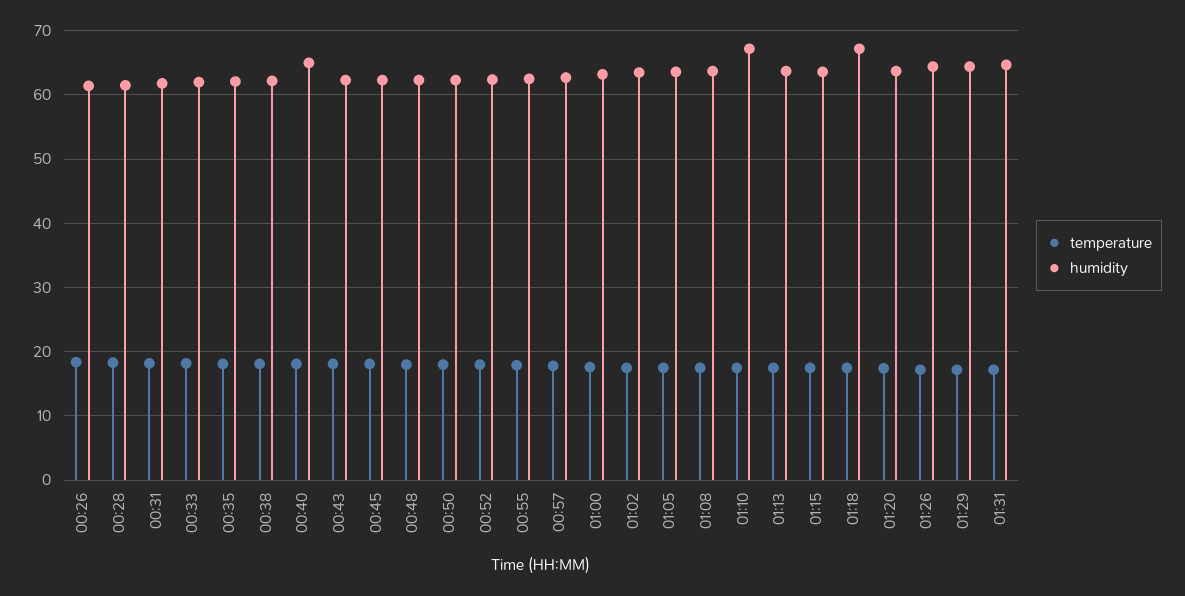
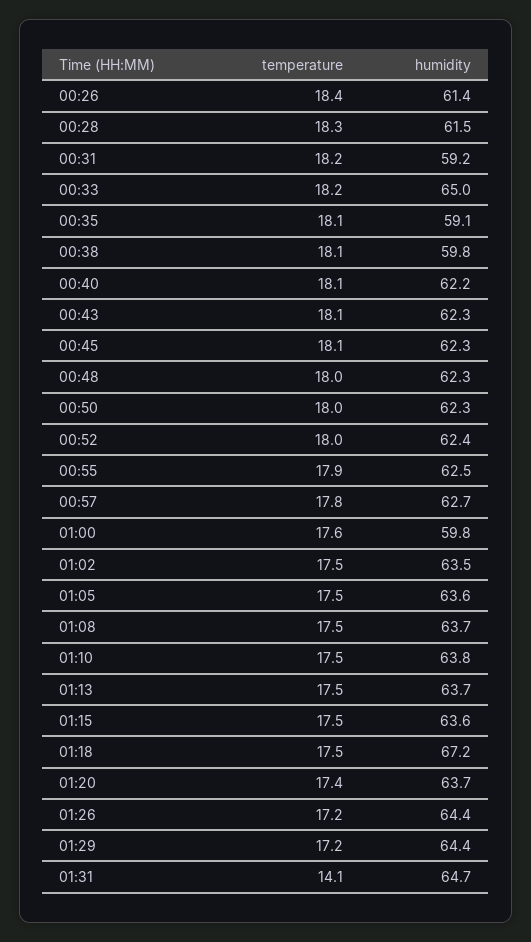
humidity, 00:31: 62 -> 59.2
humidity, 00:33: 62 -> 65
humidity, 00:35: 62 -> 59.1
humidity, 00:38: 62 -> 59.8
humidity, 00:40: 65 -> 62.2
humidity, 01:00: 63 -> 59.8
humidity, 01:10: 67 -> 63.8
temperature, 01:31: 17 -> 14.1

